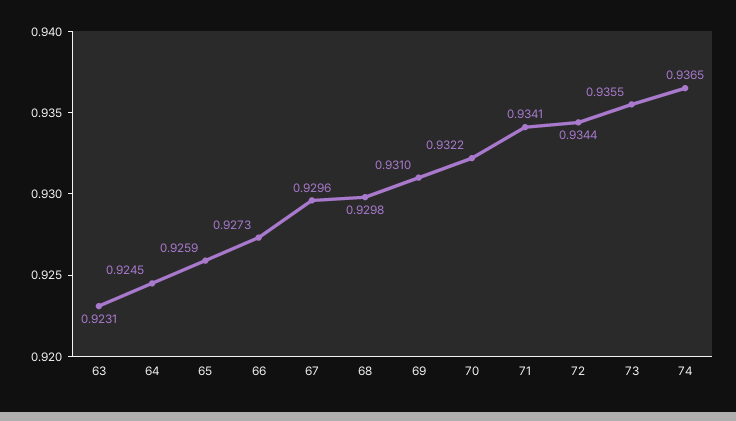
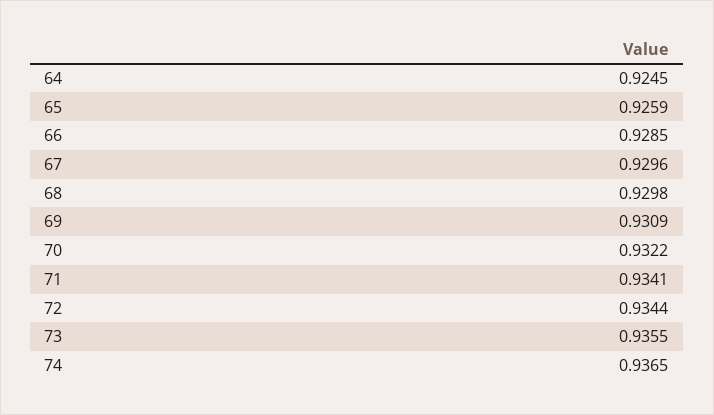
63: 0.9231 -> none
66: 0.9273 -> 0.9285
69: 0.931 -> 0.9309

